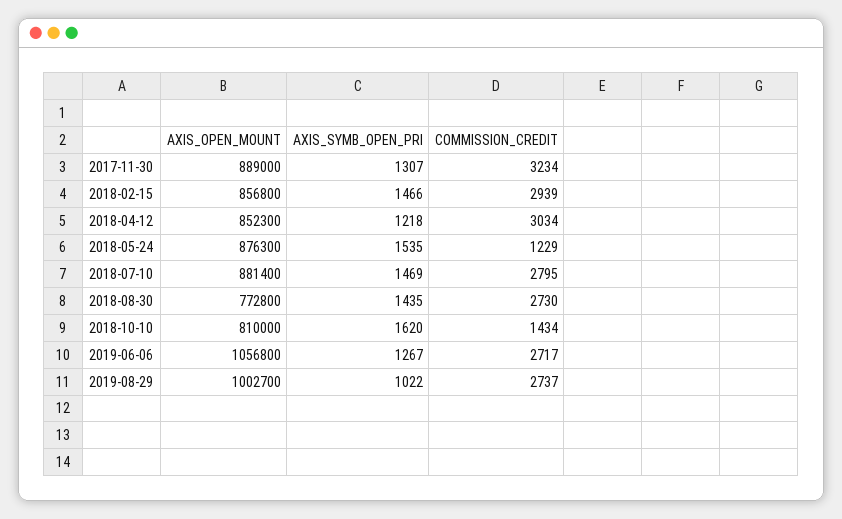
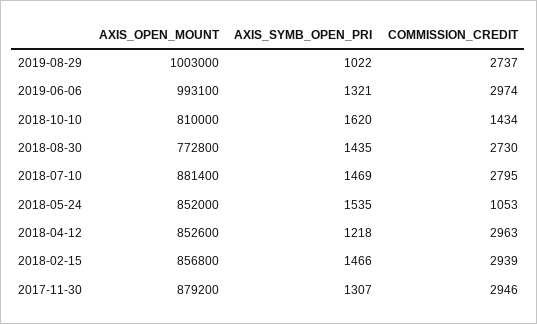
AXIS_OPEN_MOUNT, 2017-11-30: 889000 -> 879200
COMMISSION_CREDIT, 2017-11-30: 3234 -> 2946
AXIS_OPEN_MOUNT, 2018-04-12: 852300 -> 852600
COMMISSION_CREDIT, 2018-04-12: 3034 -> 2963
AXIS_OPEN_MOUNT, 2018-05-24: 876300 -> 852000
COMMISSION_CREDIT, 2018-05-24: 1229 -> 1053
AXIS_OPEN_MOUNT, 2019-06-06: 1056800 -> 993100
AXIS_SYMB_OPEN_PRI, 2019-06-06: 1267 -> 1321
COMMISSION_CREDIT, 2019-06-06: 2717 -> 2974
AXIS_OPEN_MOUNT, 2019-08-29: 1002700 -> 1003000

